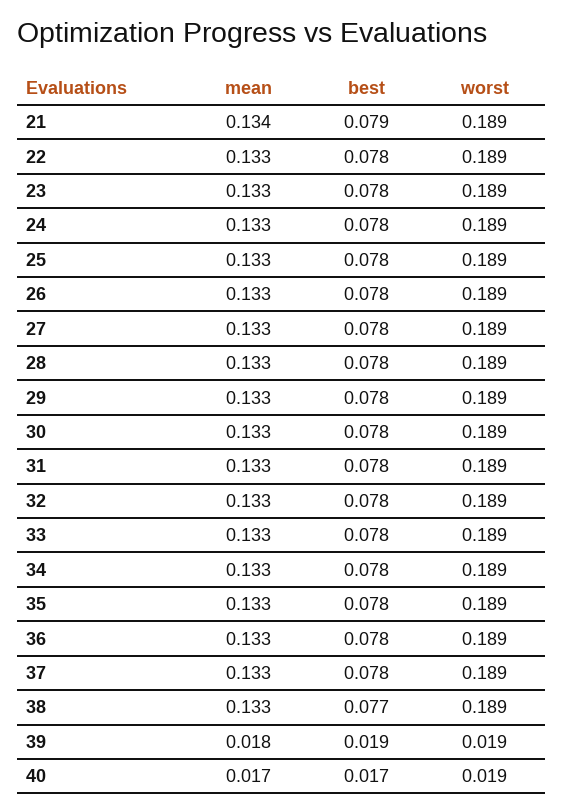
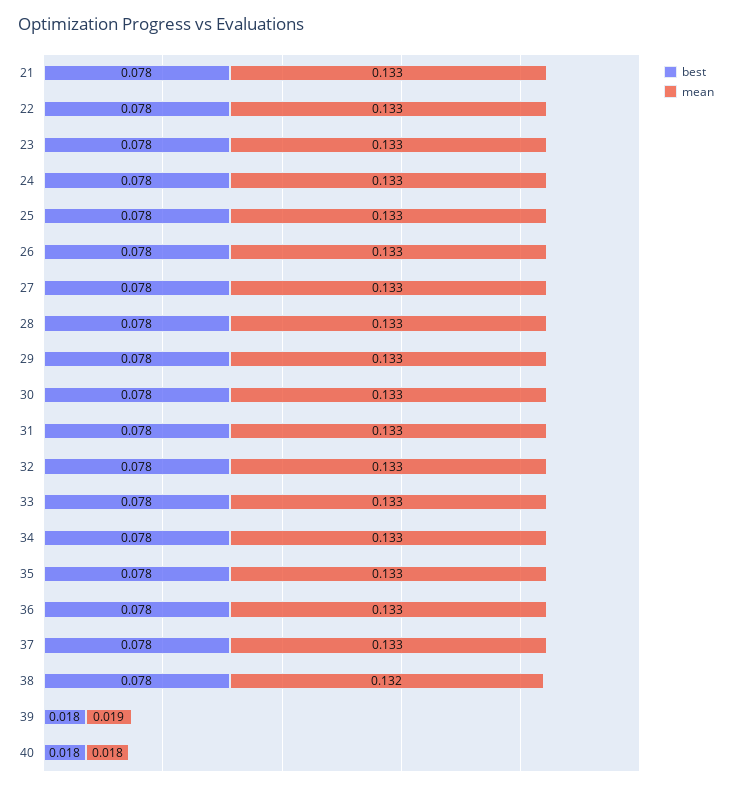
mean, 21: 0.134 -> 0.133
best, 21: 0.079 -> 0.078
worst, 21: 0.189 -> none
worst, 22: 0.189 -> none
worst, 23: 0.189 -> none
worst, 24: 0.189 -> none
worst, 25: 0.189 -> none
worst, 26: 0.189 -> none
worst, 27: 0.189 -> none
worst, 28: 0.189 -> none
worst, 29: 0.189 -> none
worst, 30: 0.189 -> none
worst, 31: 0.189 -> none
worst, 32: 0.189 -> none
worst, 33: 0.189 -> none
worst, 34: 0.189 -> none
worst, 35: 0.189 -> none
worst, 36: 0.189 -> none
worst, 37: 0.189 -> none
mean, 38: 0.133 -> 0.132
best, 38: 0.077 -> 0.078
worst, 38: 0.189 -> none
mean, 39: 0.018 -> 0.019
best, 39: 0.019 -> 0.018
worst, 39: 0.019 -> none
mean, 40: 0.017 -> 0.018
best, 40: 0.017 -> 0.018
worst, 40: 0.019 -> none

